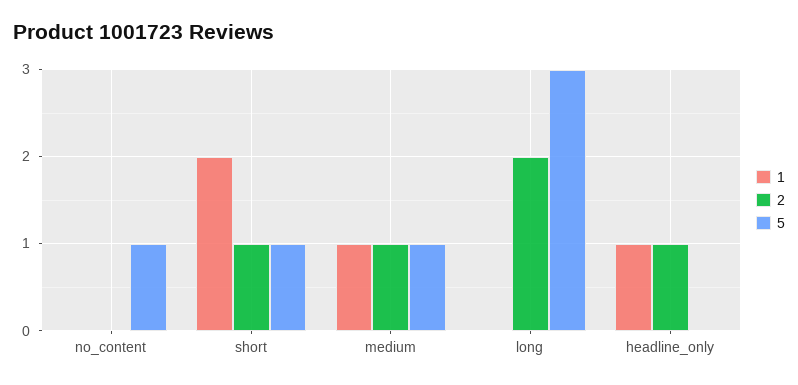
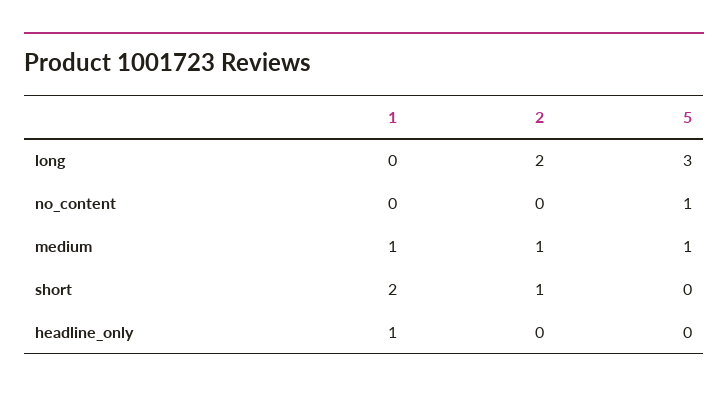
5, short: 1 -> 0
2, headline_only: 1 -> 0

